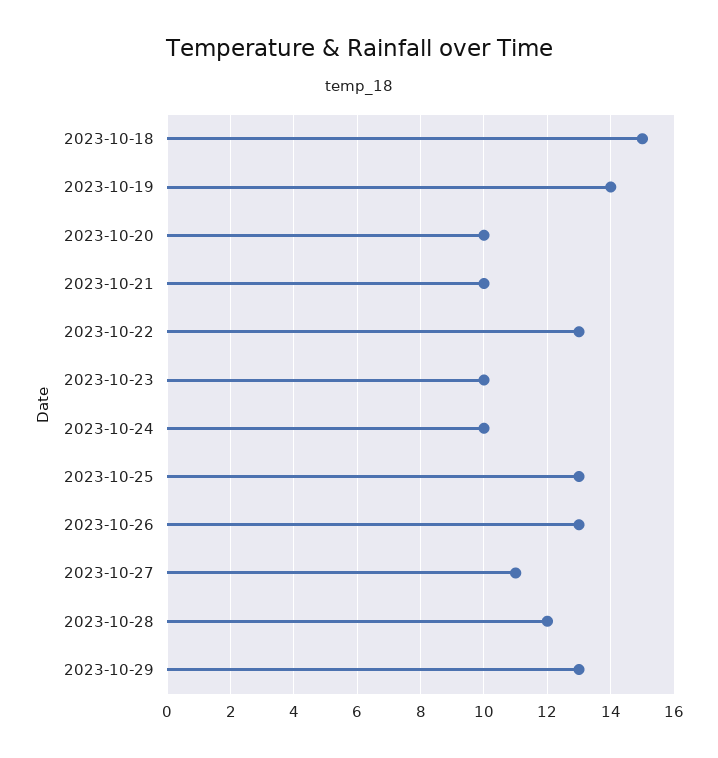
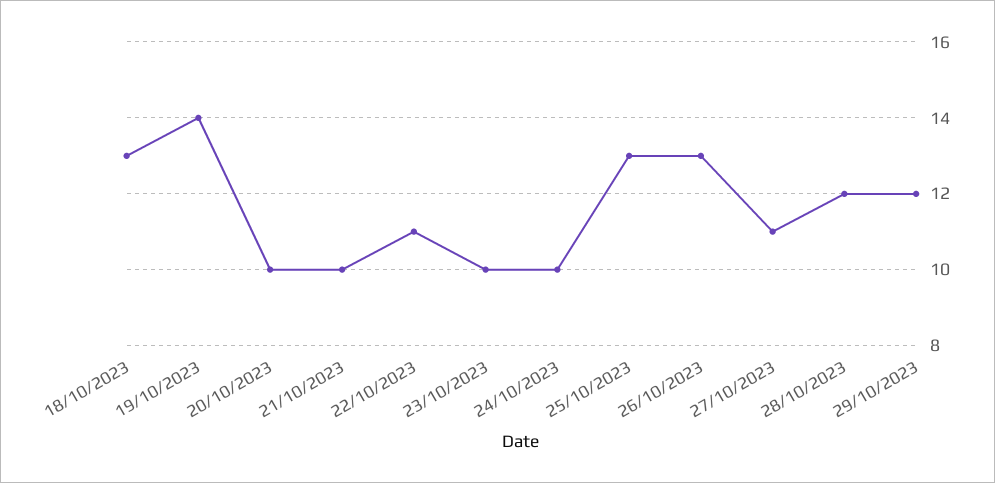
2023-10-18: 15 -> 13
2023-10-22: 13 -> 11
2023-10-29: 13 -> 12

